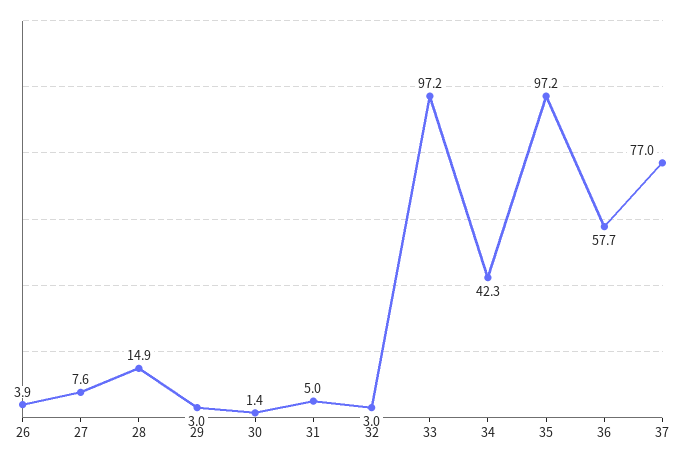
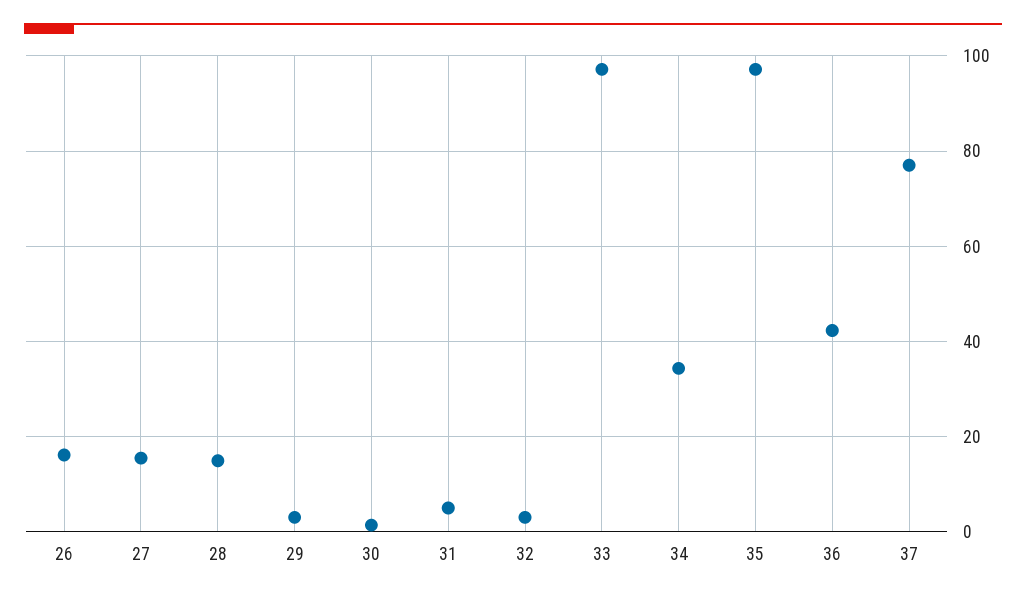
26: 3.9 -> 16
27: 7.6 -> 16
34: 42.3 -> 34
36: 57.7 -> 42

